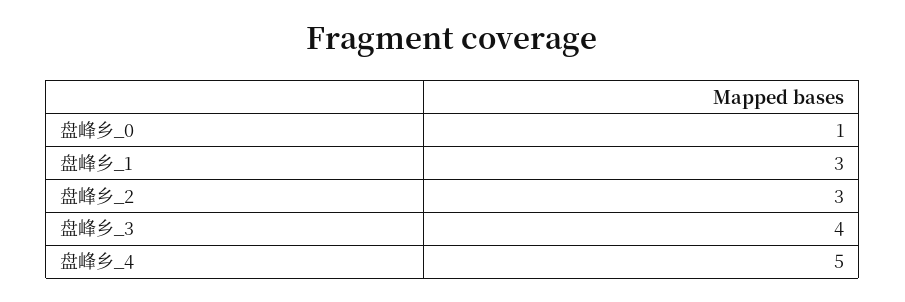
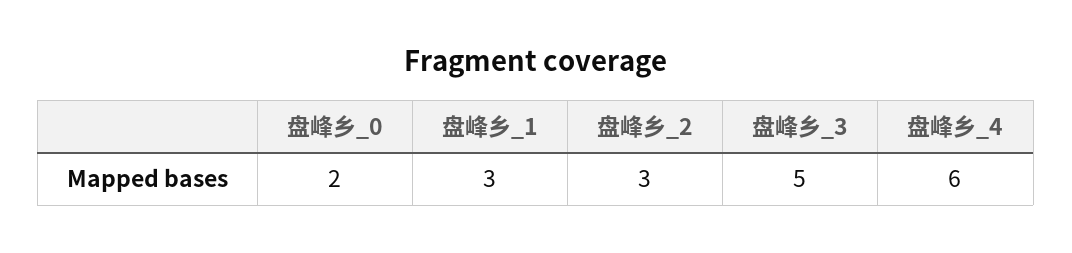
盘峰乡_0: 1 -> 2
盘峰乡_3: 4 -> 5
盘峰乡_4: 5 -> 6

